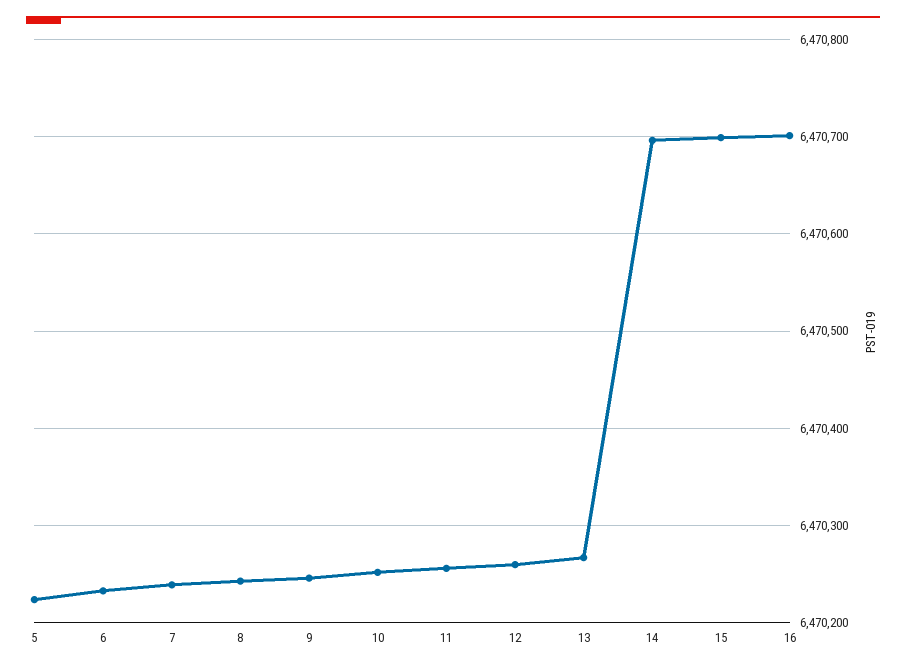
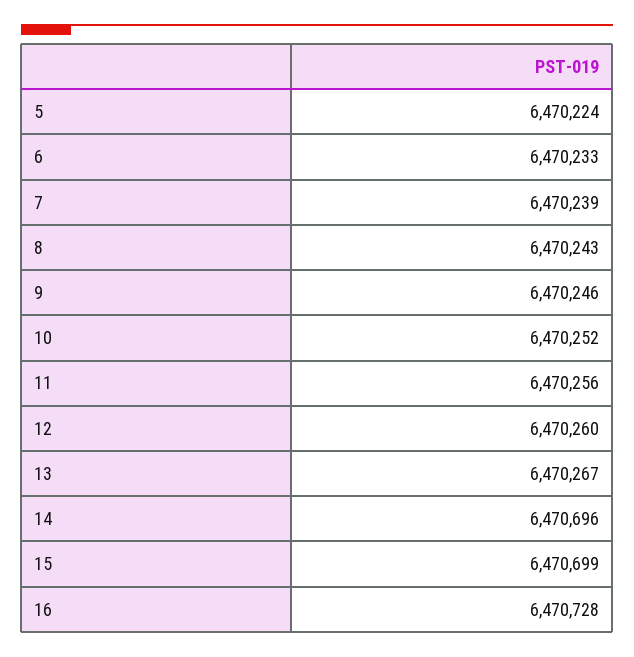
16: 6470700 -> 6470728

